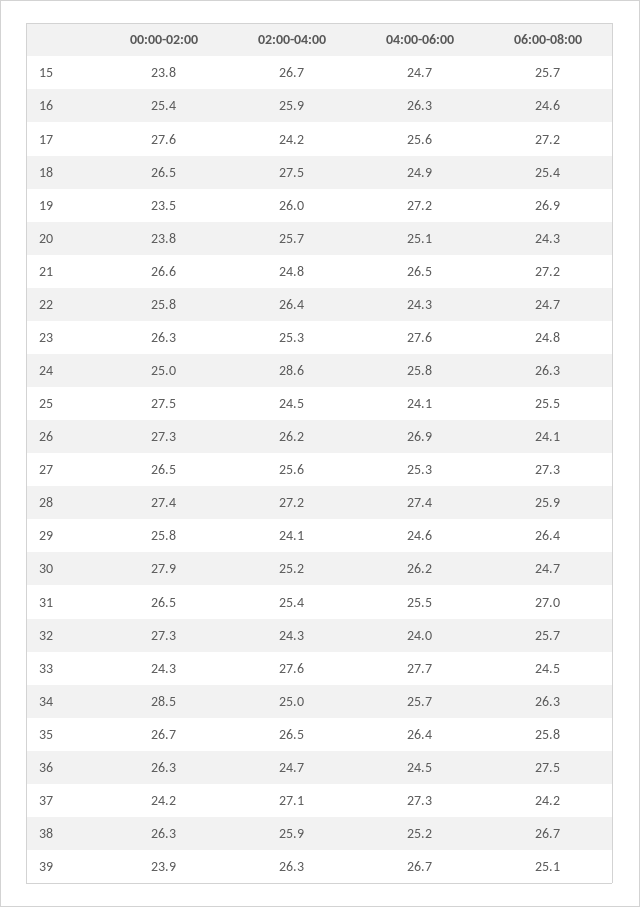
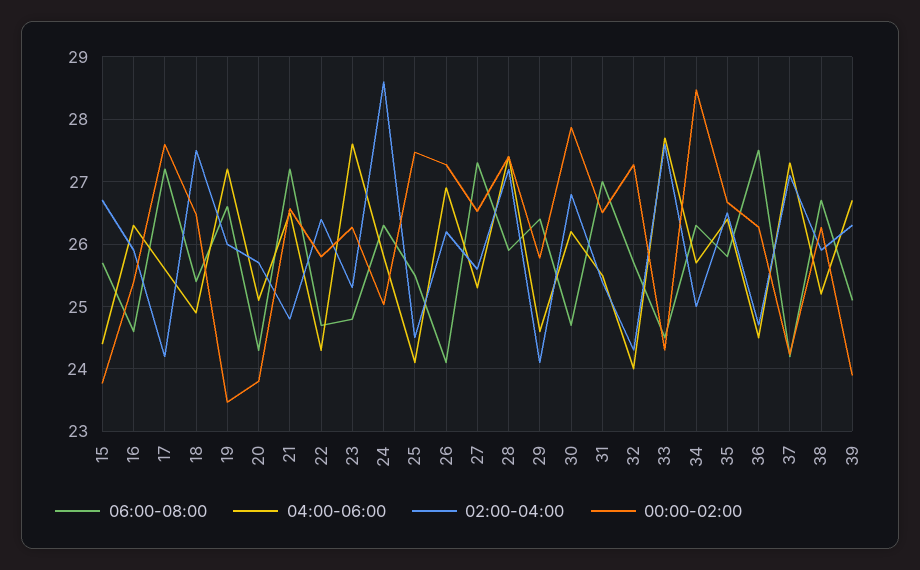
04:00-06:00, 15: 24.7 -> 24.4
06:00-08:00, 19: 26.9 -> 26.6
02:00-04:00, 30: 25.2 -> 26.8

